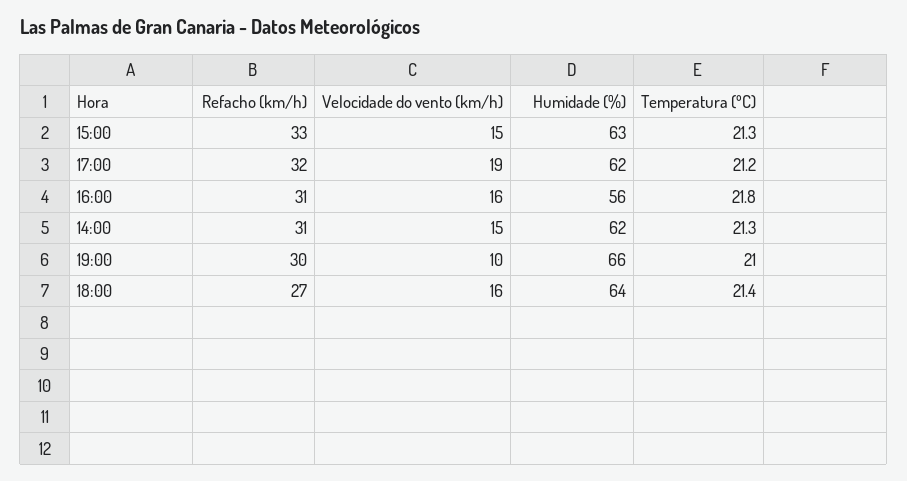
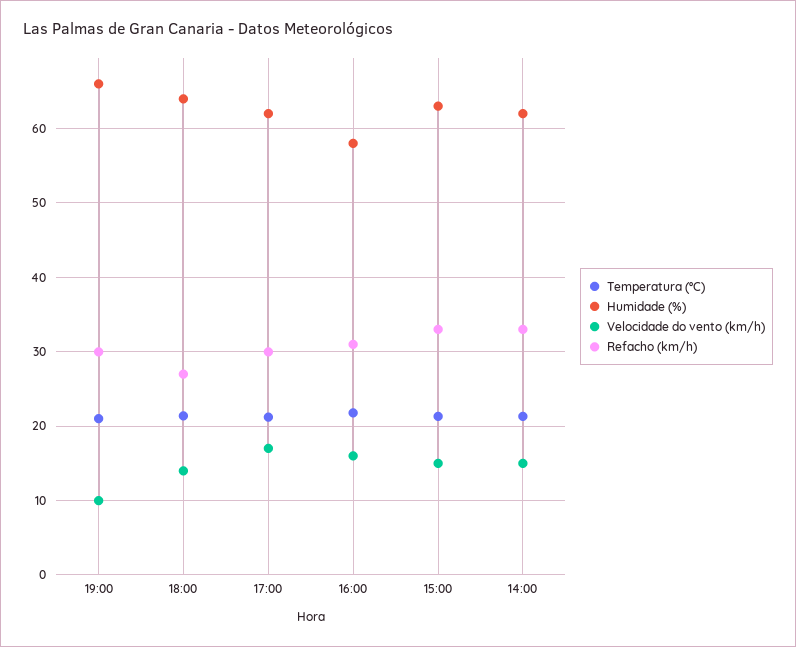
Refacho (km/h), 17:00: 32 -> 30
Velocidade do vento (km/h), 17:00: 19 -> 17
Humidade (%), 16:00: 56 -> 58
Refacho (km/h), 14:00: 31 -> 33
Velocidade do vento (km/h), 18:00: 16 -> 14

